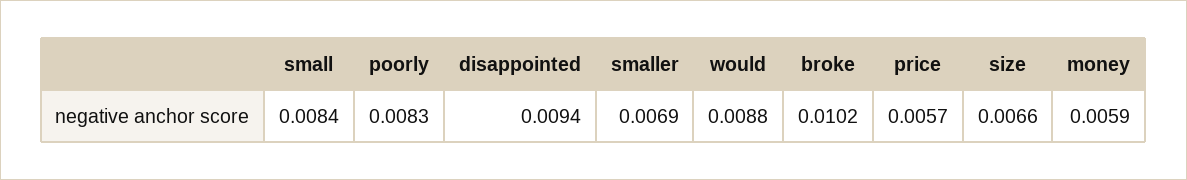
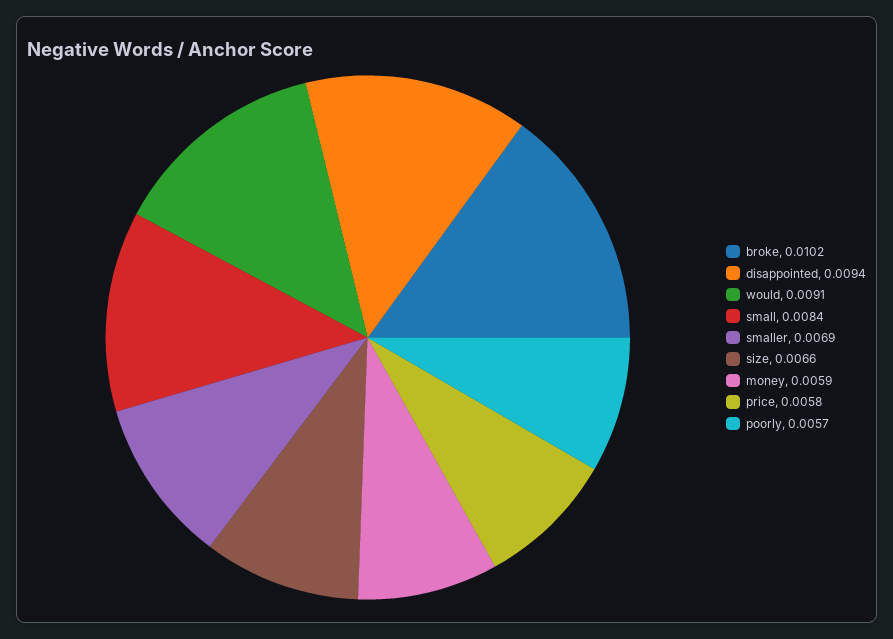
poorly: 0.0083 -> 0.0057
would: 0.0088 -> 0.0091
price: 0.0057 -> 0.0058

